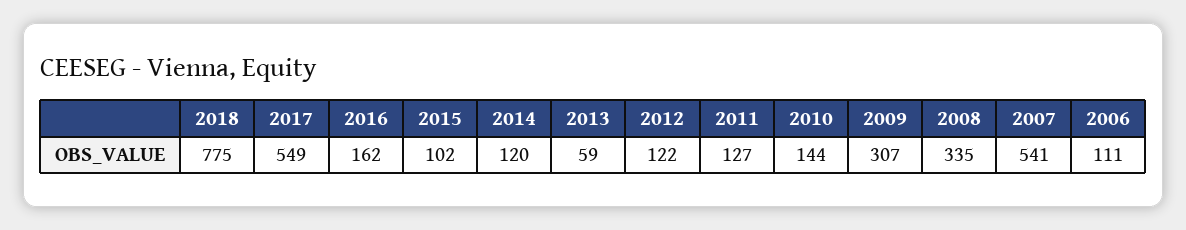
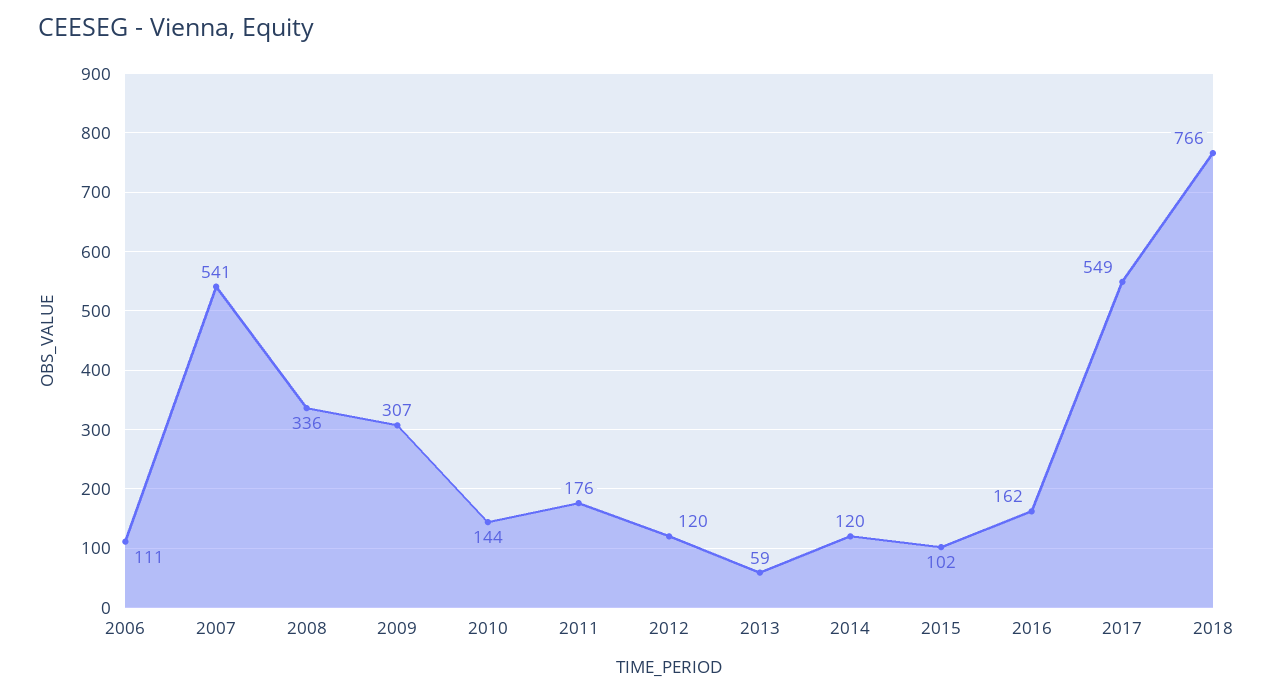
2018: 775 -> 766
2012: 122 -> 120
2011: 127 -> 176
2008: 335 -> 336

